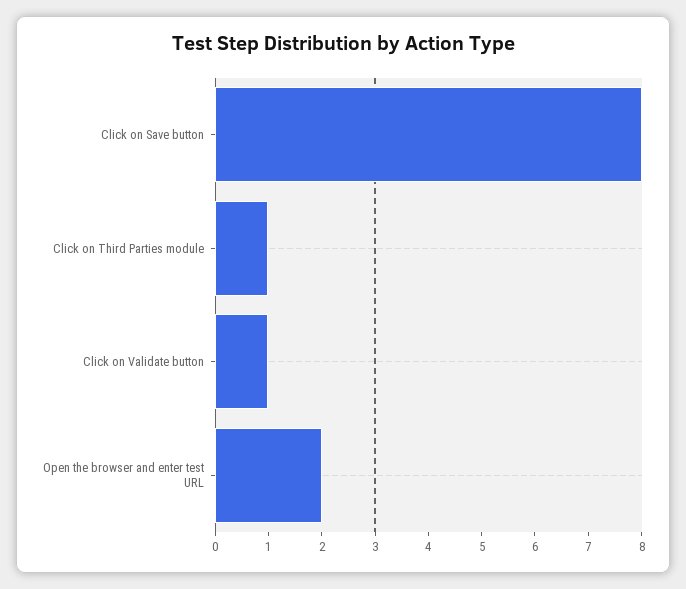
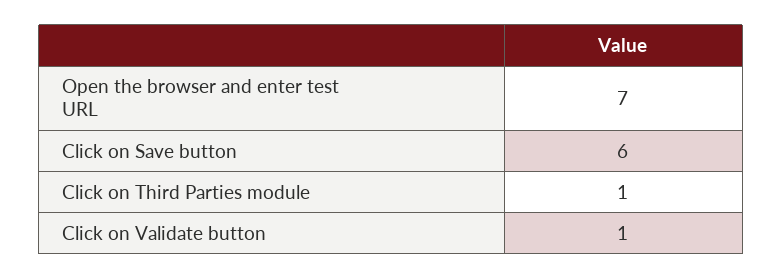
Click on Save button: 8 -> 6
Open the browser and enter test URL: 2 -> 7

